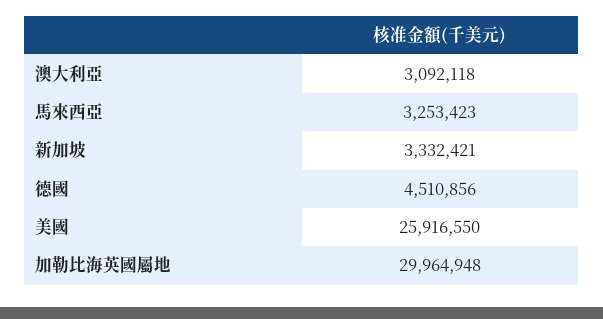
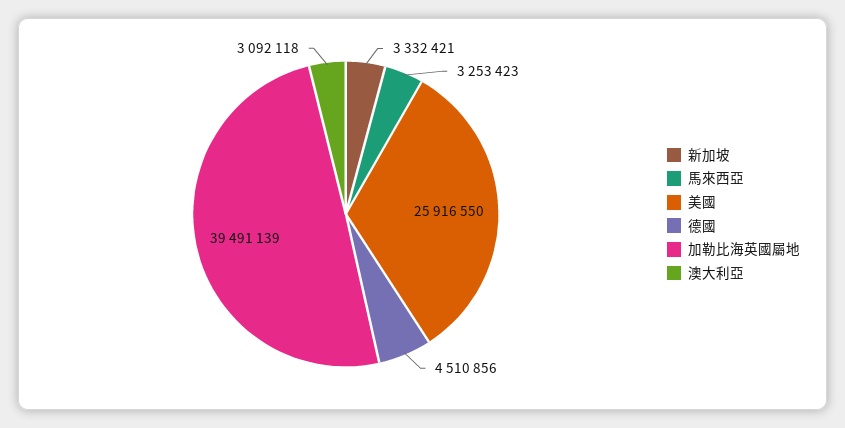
加勒比海英國屬地: 29964948 -> 39491139

